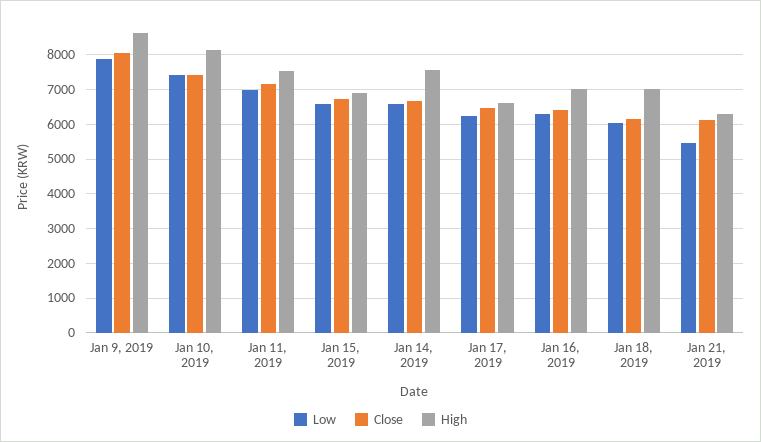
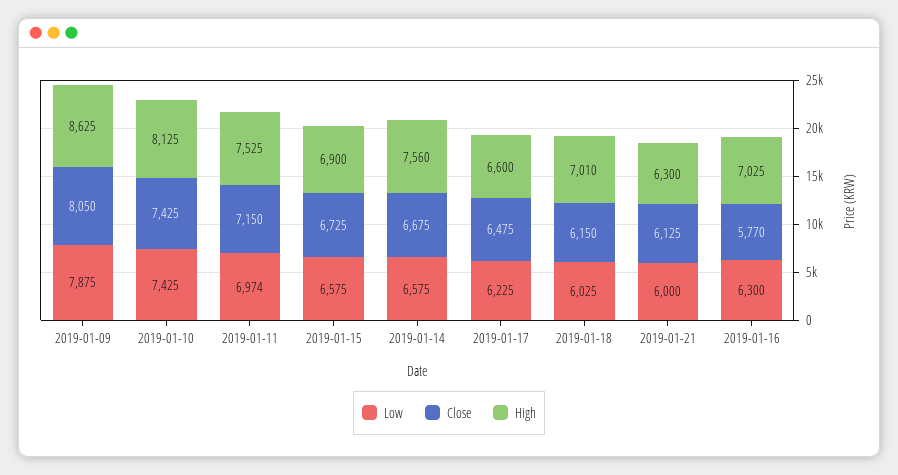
Close, Jan 16, 2019: 6400 -> 5770
Low, Jan 21, 2019: 5400 -> 6000

